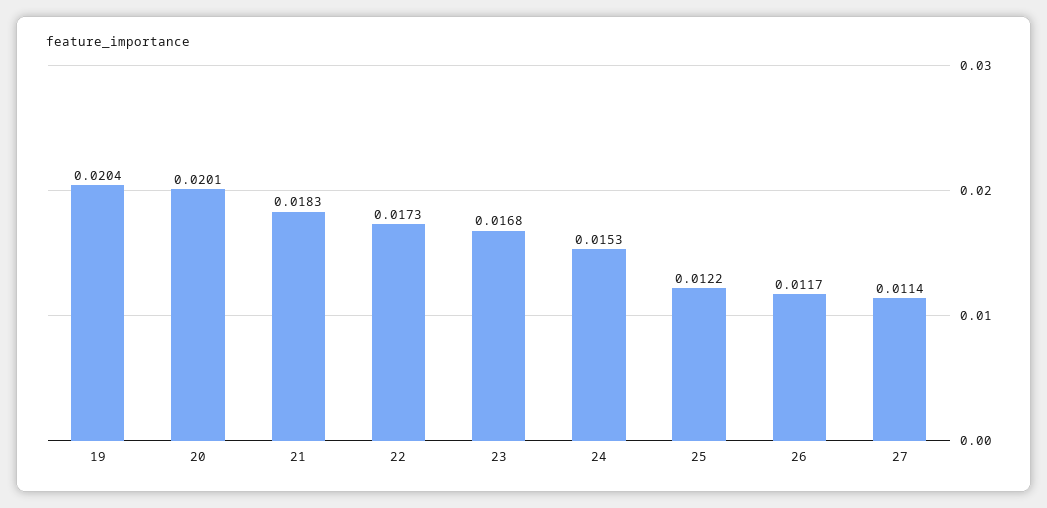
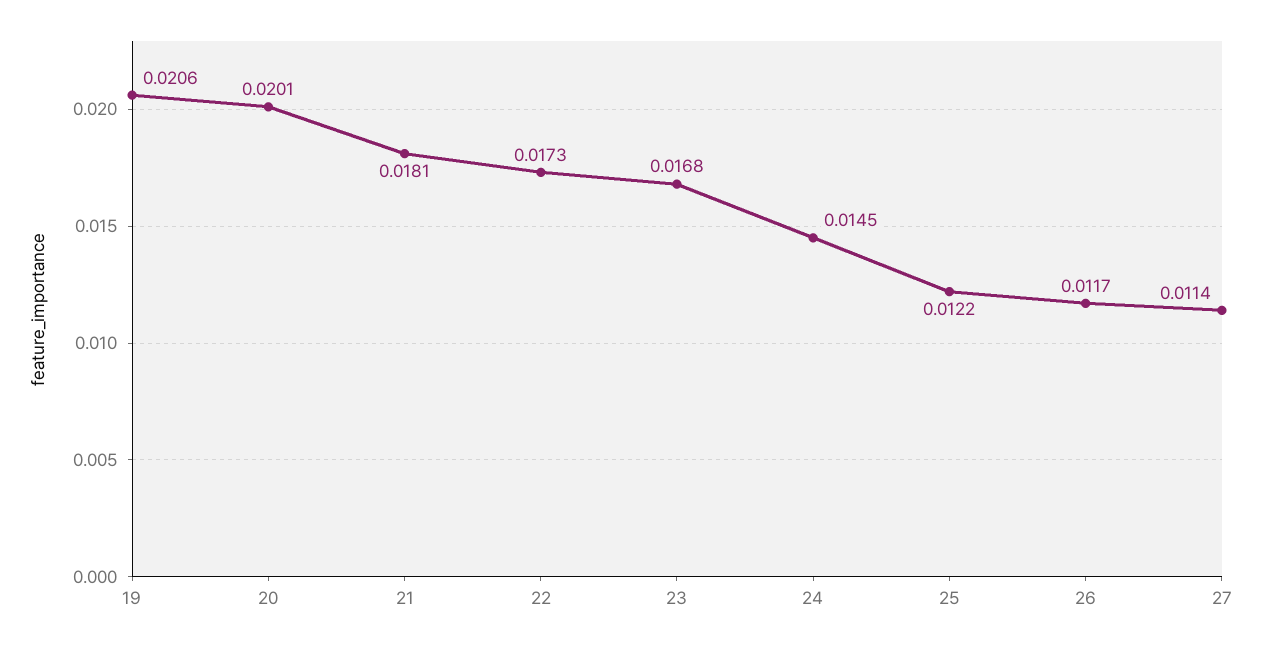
19: 0.0204 -> 0.0206
21: 0.0183 -> 0.0181
24: 0.0153 -> 0.0145

